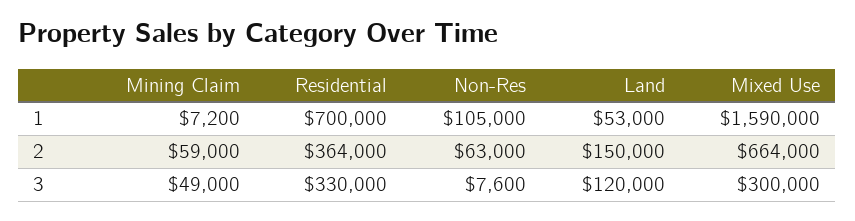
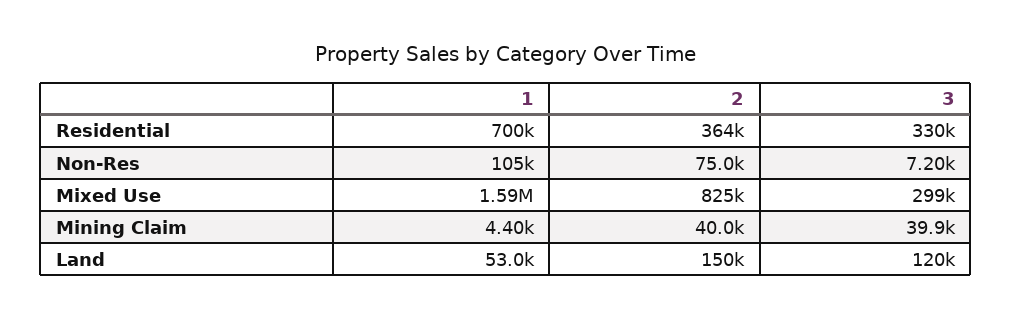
Mining Claim, 1: 7200 -> 4400
Mining Claim, 2: 59000 -> 40000
Non-Res, 2: 63000 -> 75000
Mixed Use, 2: 664000 -> 825000
Mining Claim, 3: 49000 -> 39900
Non-Res, 3: 7600 -> 7200
Mixed Use, 3: 300000 -> 299000

